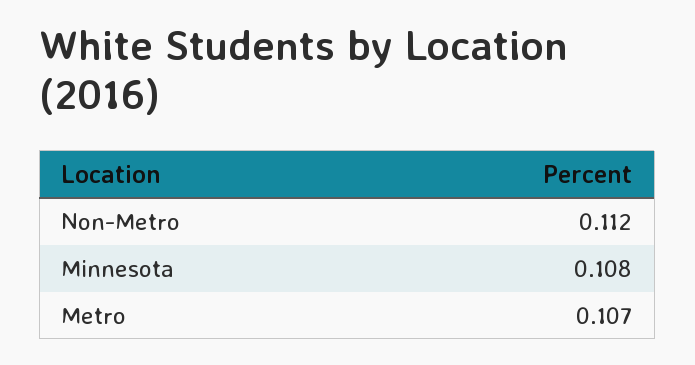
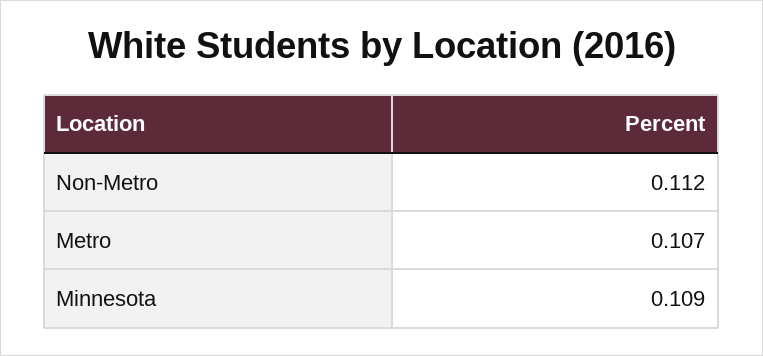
Minnesota: 0.108 -> 0.109

